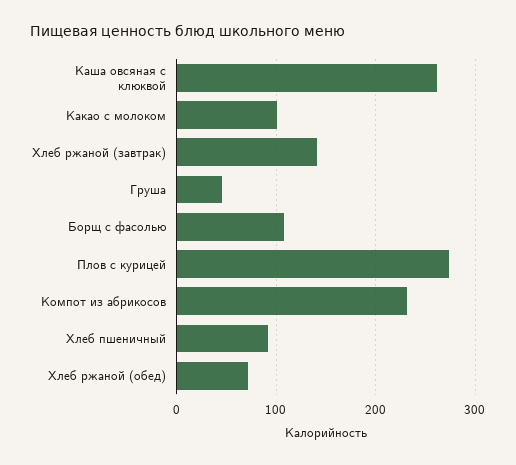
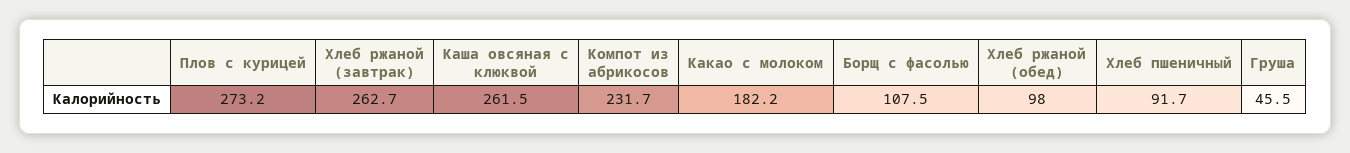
Какао с молоком: 100 -> 182.2
Хлеб ржаной (завтрак): 140 -> 262.7
Хлеб ржаной (обед): 70 -> 98

